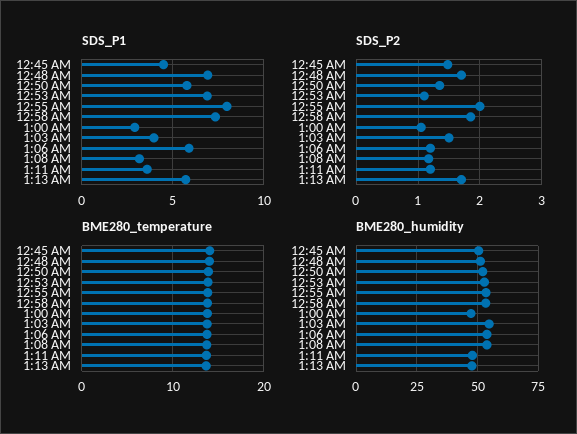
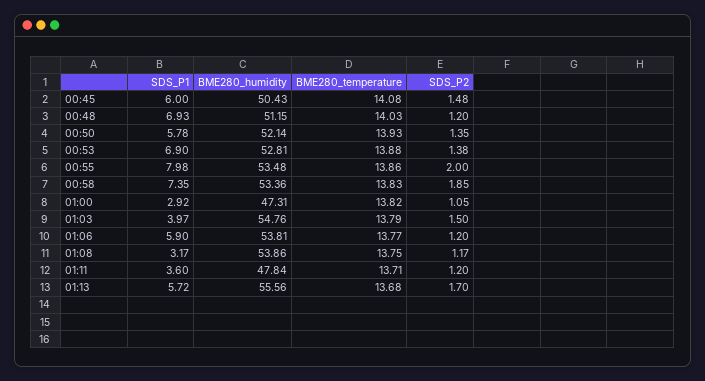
SDS_P1, 12:45 AM: 4.5 -> 6
SDS_P2, 12:48 AM: 1.7 -> 1.2
SDS_P2, 12:53 AM: 1.1 -> 1.38
BME280_humidity, 1:13 AM: 47.5 -> 55.56

